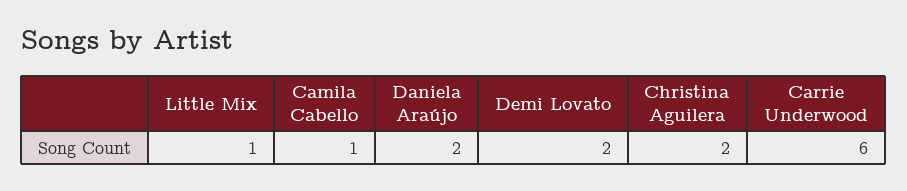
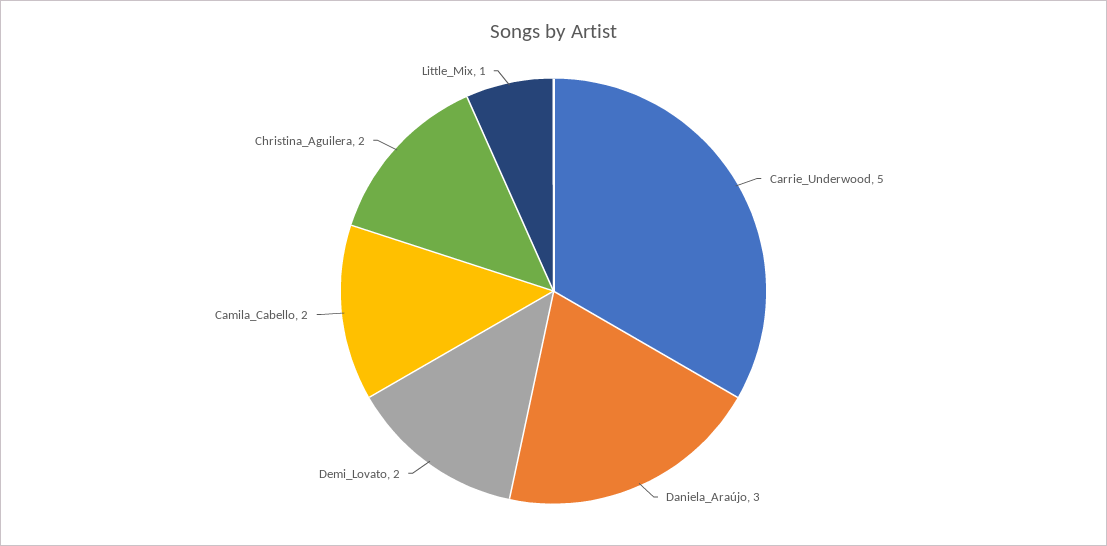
Camila Cabello: 1 -> 2
Daniela Araújo: 2 -> 3
Carrie Underwood: 6 -> 5

